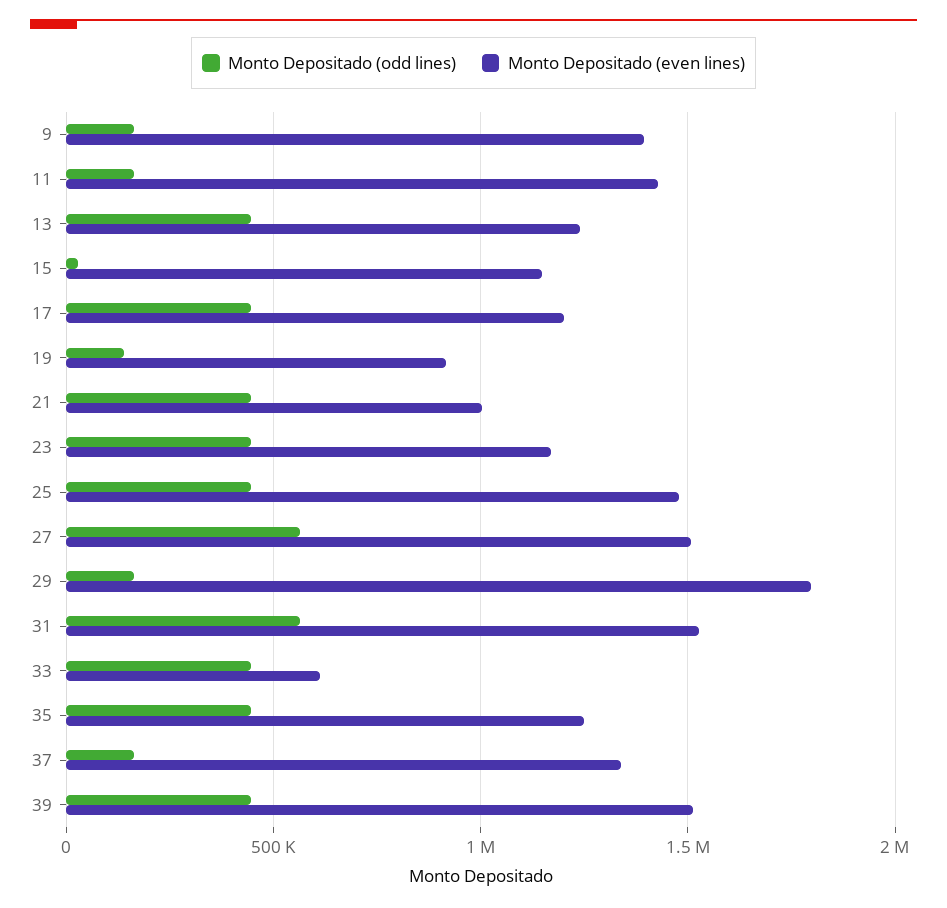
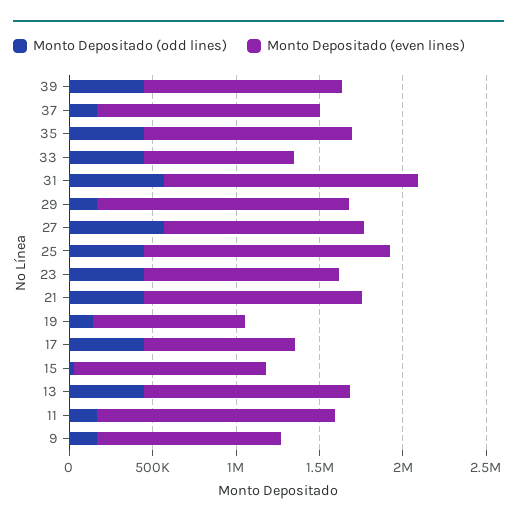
Monto Depositado (even lines), 9: 1400000 -> 1100000
Monto Depositado (even lines), 17: 1200000 -> 900000
Monto Depositado (even lines), 21: 1000000 -> 1300000
Monto Depositado (even lines), 27: 1500000 -> 1200000
Monto Depositado (even lines), 29: 1800000 -> 1500000
Monto Depositado (even lines), 33: 600000 -> 900000
Monto Depositado (even lines), 39: 1500000 -> 1200000

